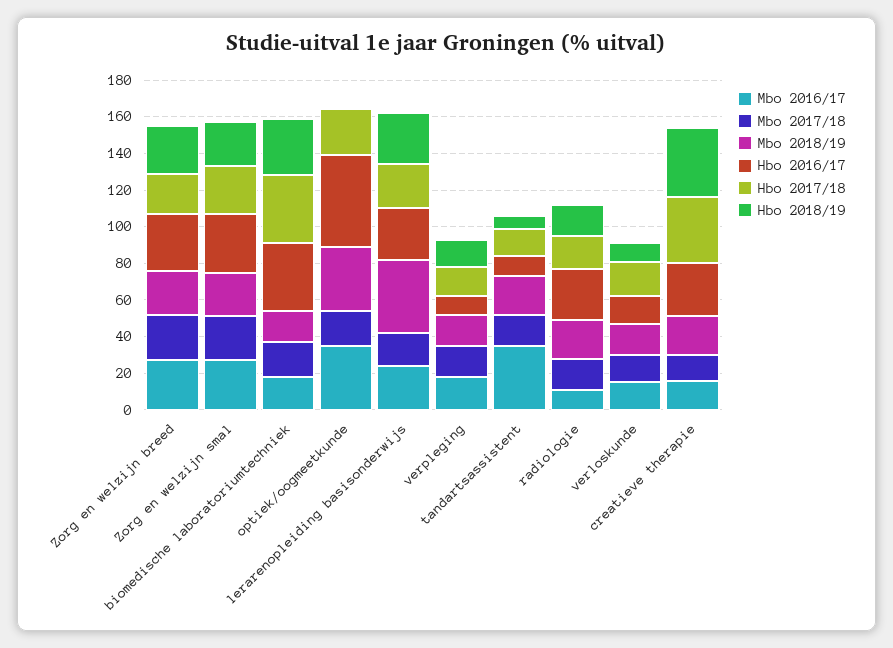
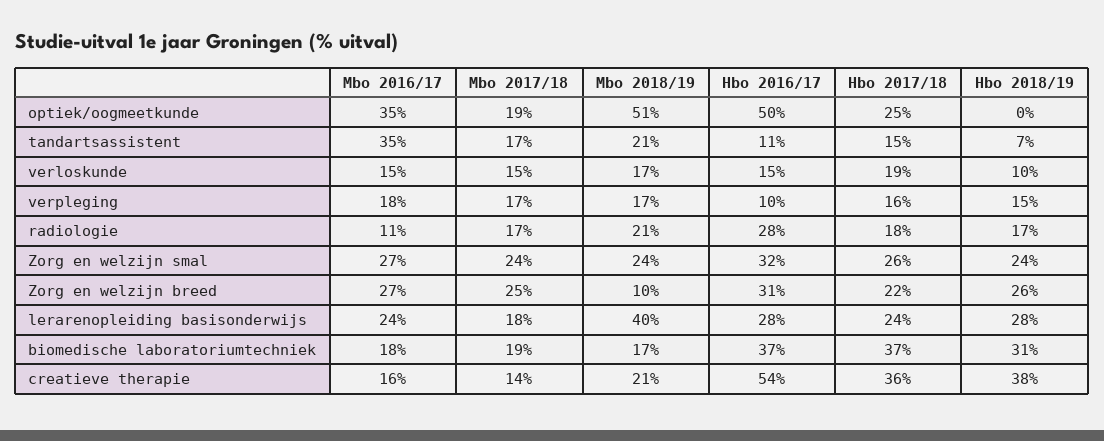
Mbo 2018/19, Zorg en welzijn breed: 25 -> 10
Mbo 2018/19, optiek/oogmeetkunde: 35 -> 51
Hbo 2016/17, creatieve therapie: 30 -> 54

